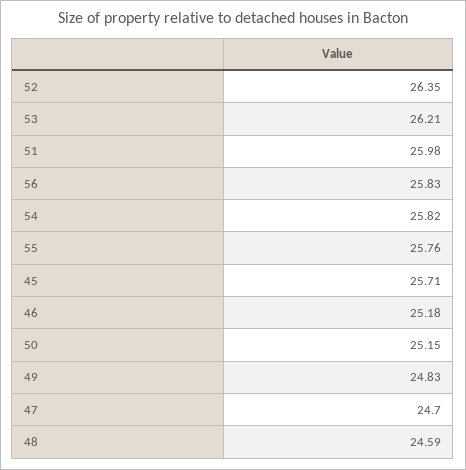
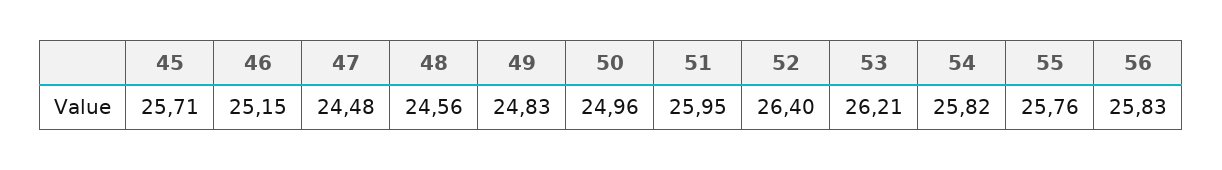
52: 26.35 -> 26.4
51: 25.98 -> 25.95
46: 25.18 -> 25.15
50: 25.15 -> 24.96
47: 24.7 -> 24.48
48: 24.59 -> 24.56

